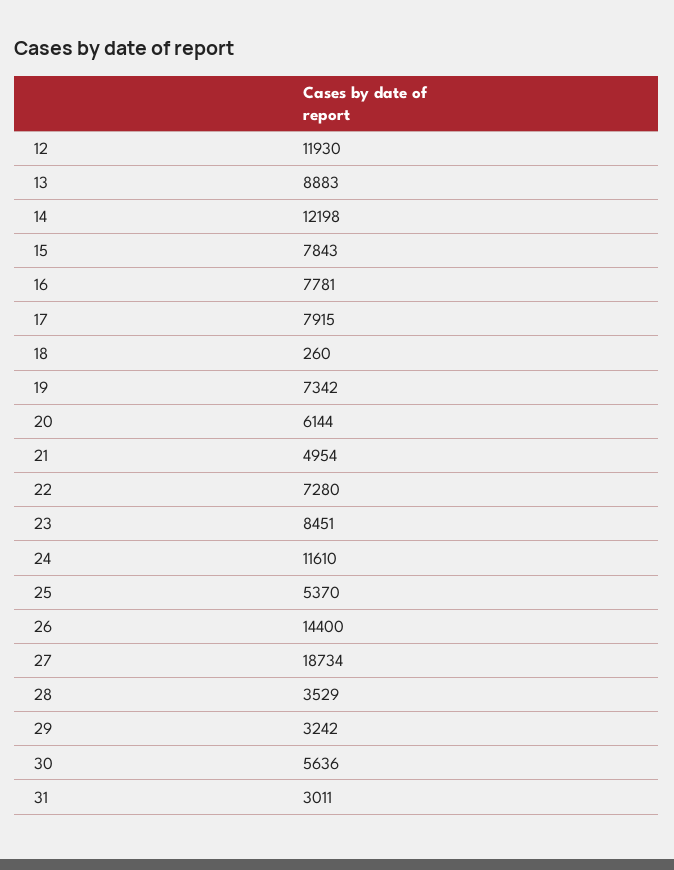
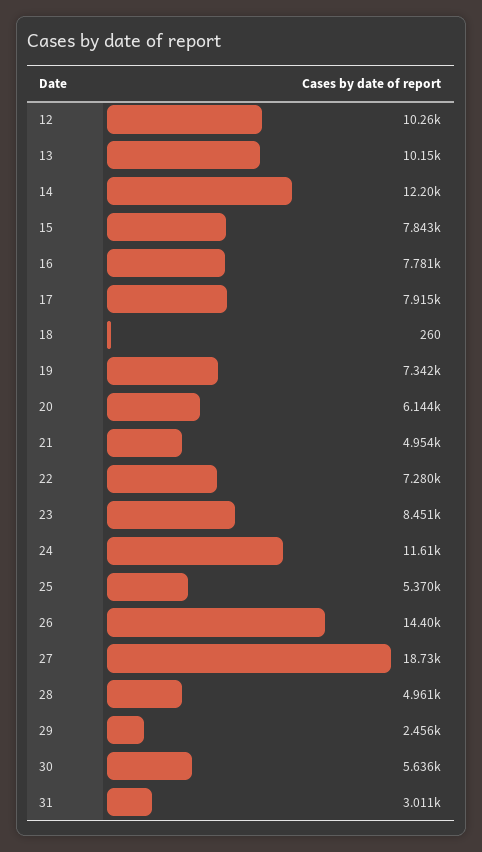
12: 11930 -> 10260
13: 8883 -> 10150
28: 3529 -> 4961
29: 3242 -> 2456

